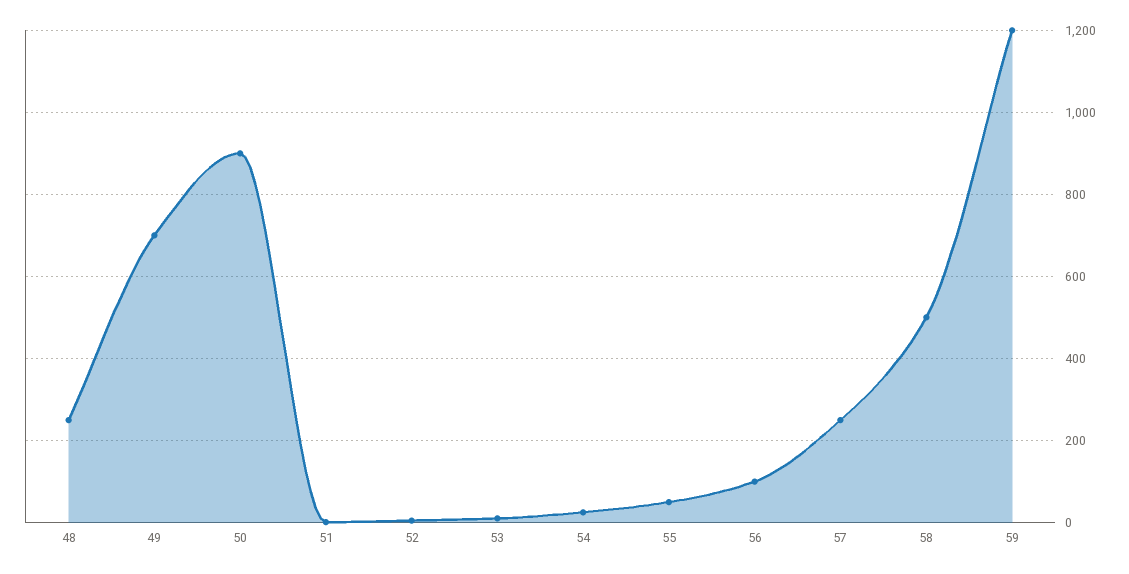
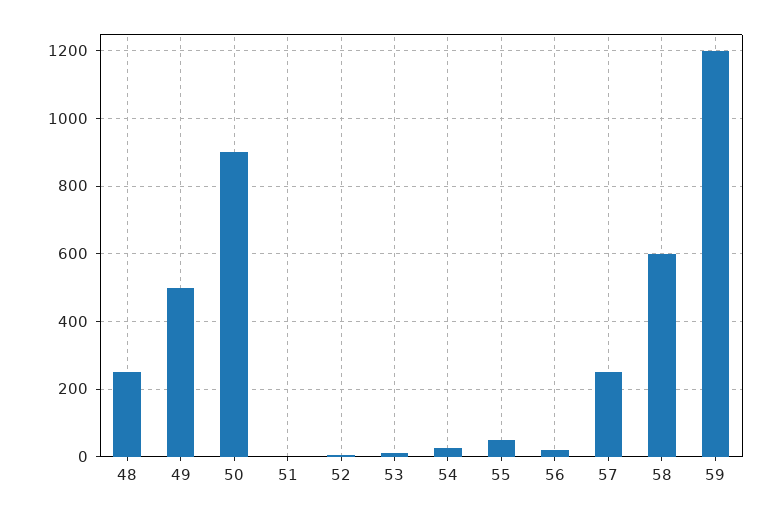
49: 700 -> 500
56: 100 -> 20
58: 500 -> 600

